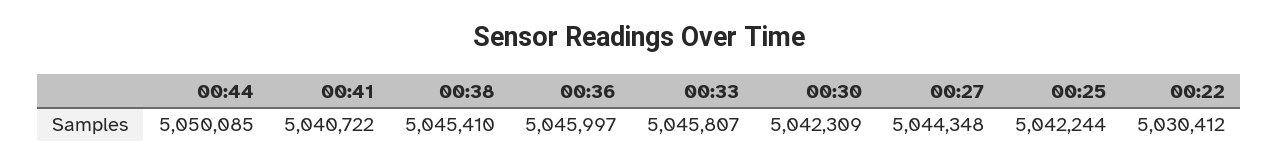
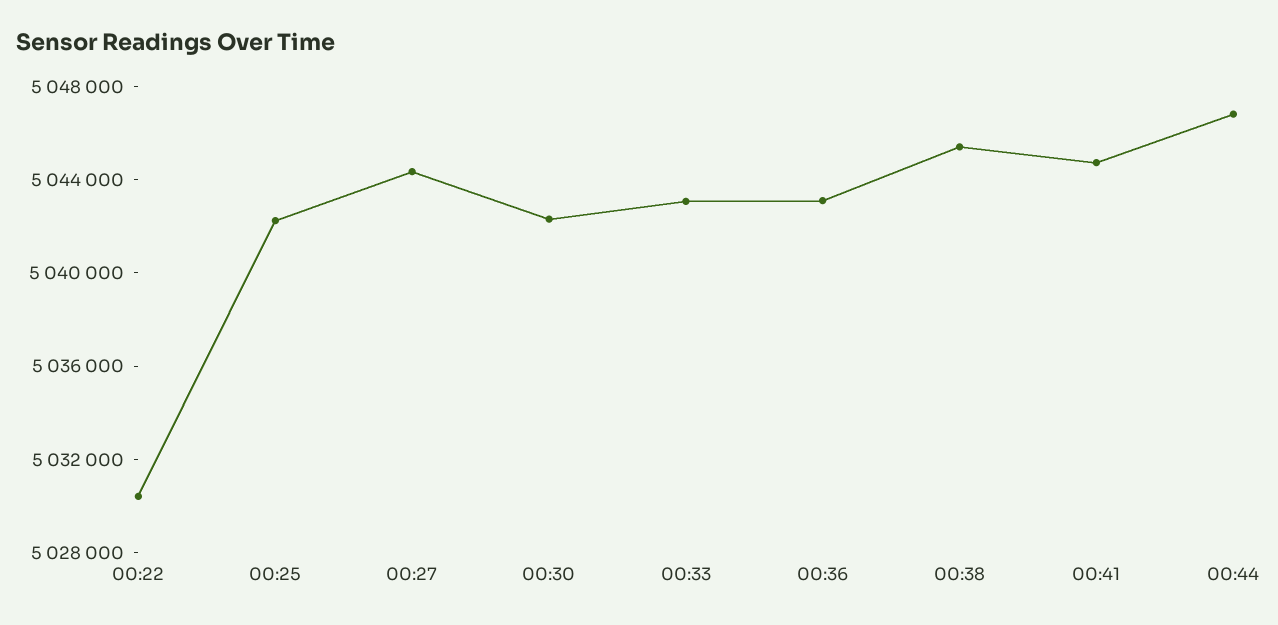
00:44: 5050085 -> 5047000
00:41: 5040722 -> 5045000
00:36: 5045997 -> 5043000
00:33: 5045807 -> 5043000

